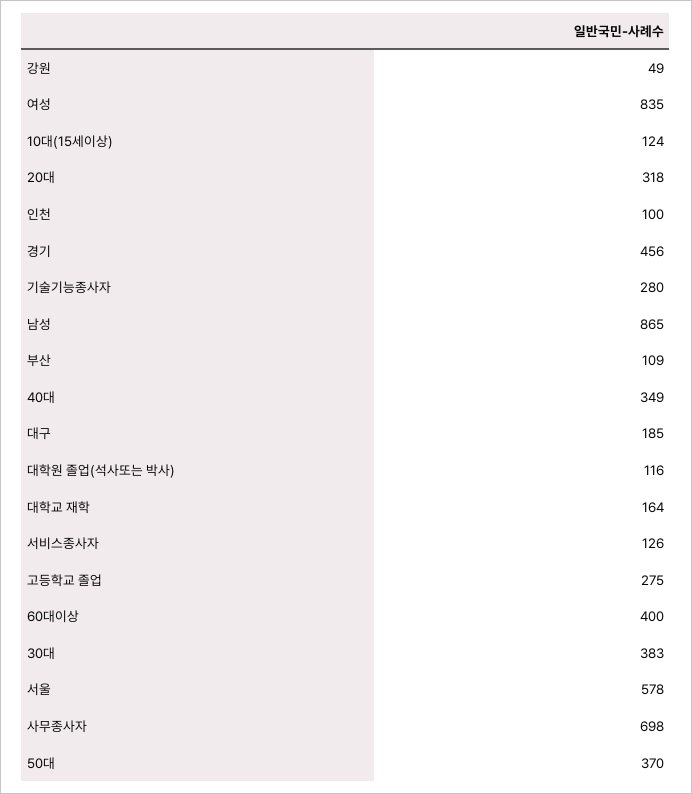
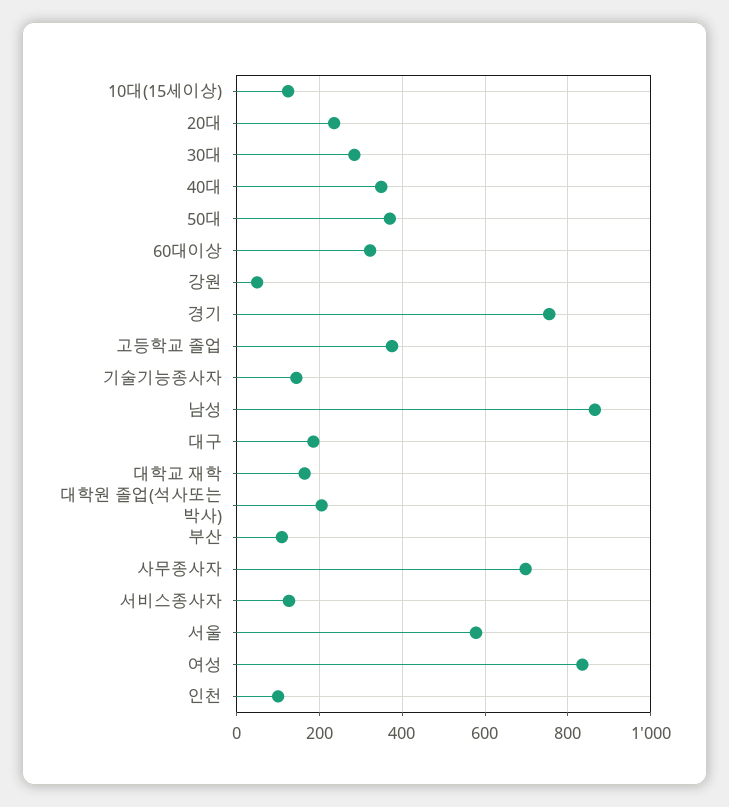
20대: 318 -> 240
경기: 456 -> 760
기술기능종사자: 280 -> 140
대학원 졸업(석사또는 박사): 116 -> 200
고등학교 졸업: 275 -> 380
60대이상: 400 -> 320
30대: 383 -> 280

